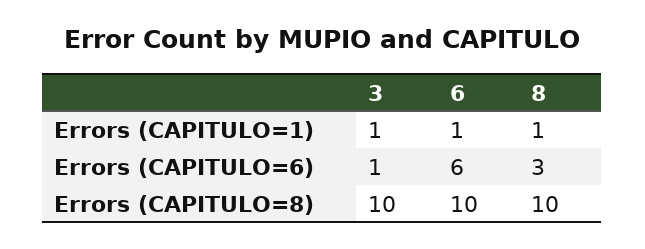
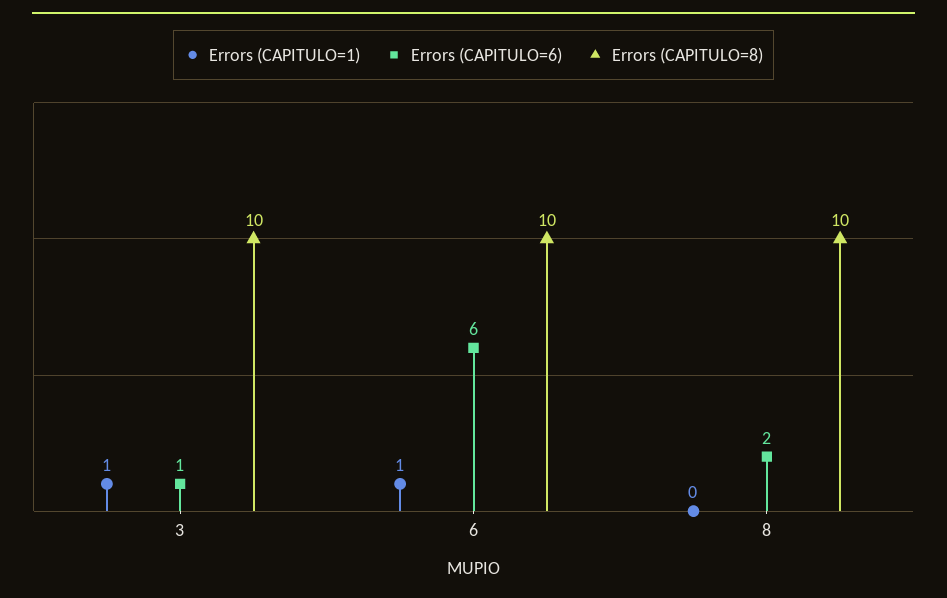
Errors (CAPITULO=1), 8: 1 -> 0
Errors (CAPITULO=6), 8: 3 -> 2

